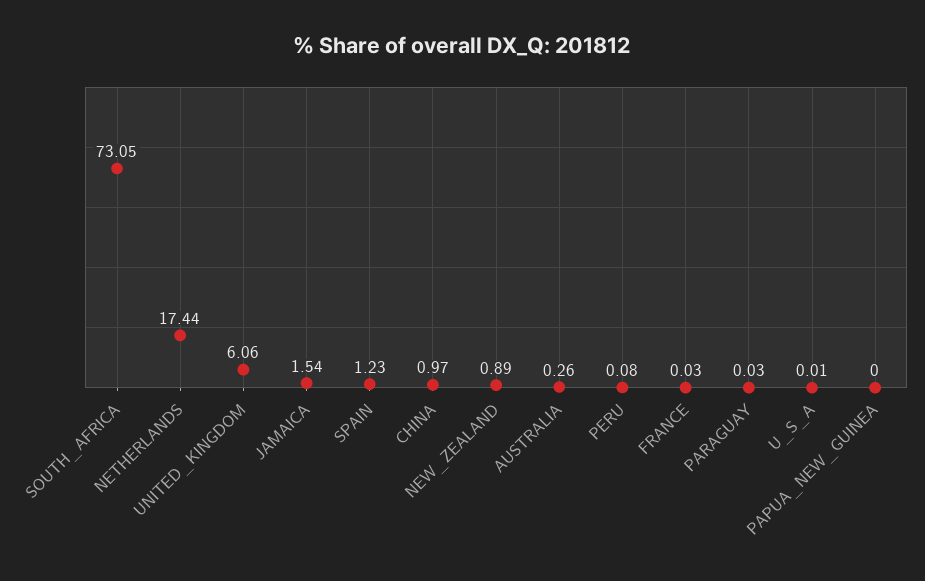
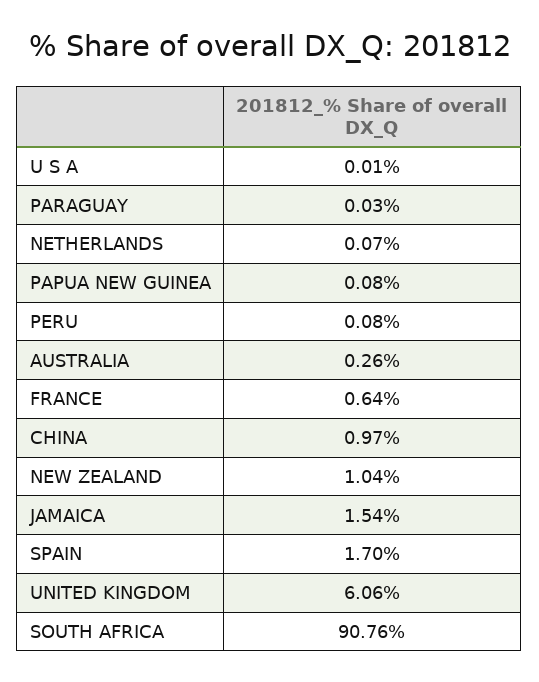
SOUTH_AFRICA: 73.05 -> 90.76
NETHERLANDS: 17.44 -> 0.07
SPAIN: 1.23 -> 1.7
NEW_ZEALAND: 0.89 -> 1.04
FRANCE: 0.03 -> 0.64
PAPUA_NEW_GUINEA: 0 -> 0.08

